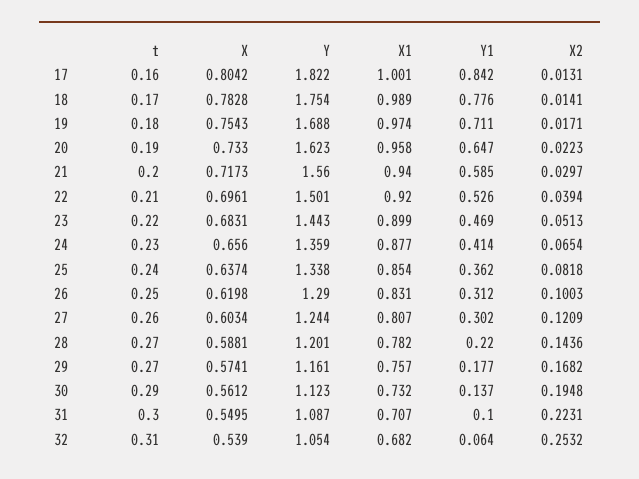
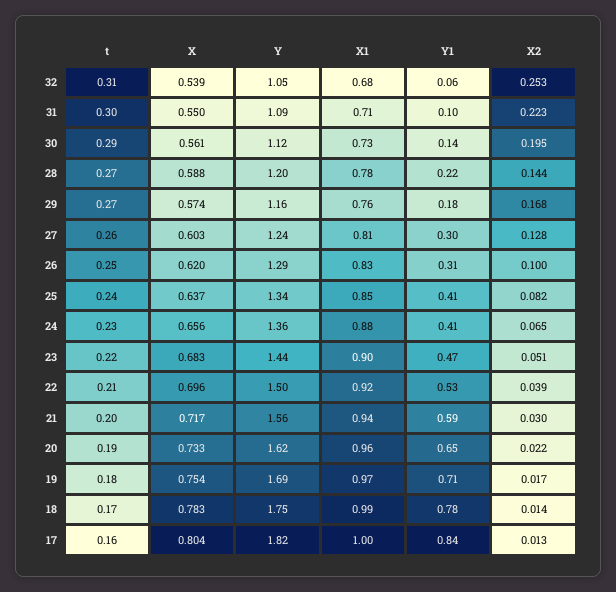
Y1, 25: 0.362 -> 0.41
X2, 27: 0.1209 -> 0.128

